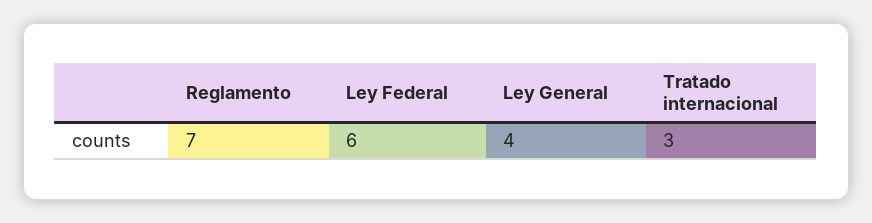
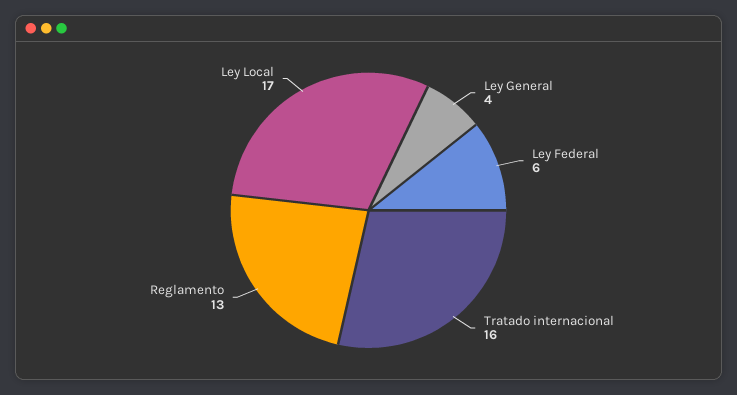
Reglamento: 7 -> 13
Tratado internacional: 3 -> 16
Ley Local: none -> 17

